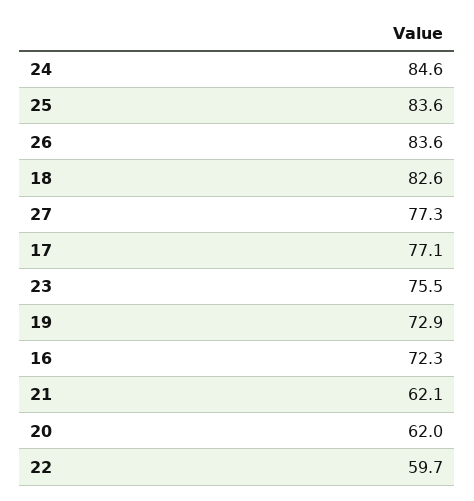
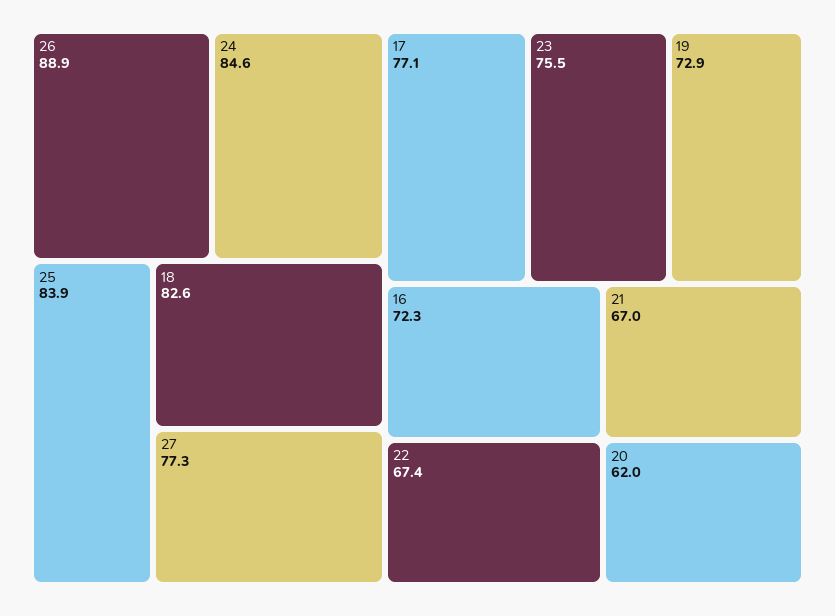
25: 83.6 -> 83.9
26: 83.6 -> 88.9
21: 62.1 -> 67
22: 59.7 -> 67.4

